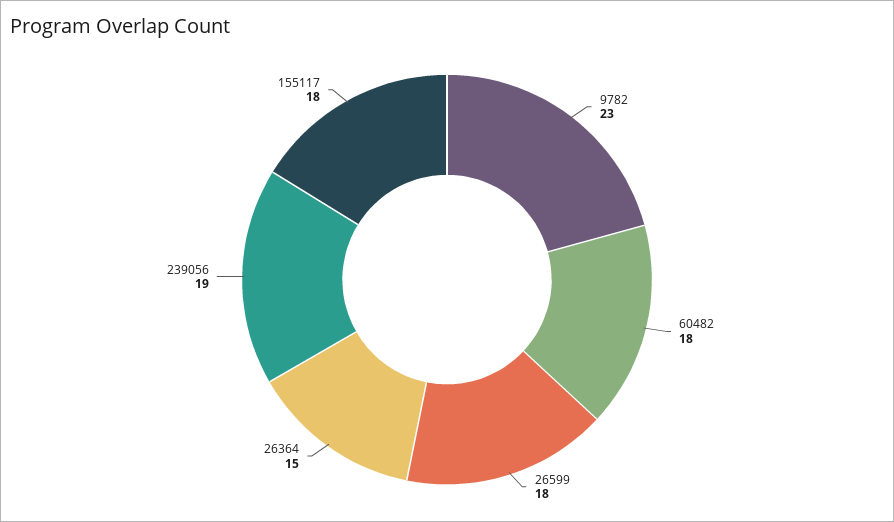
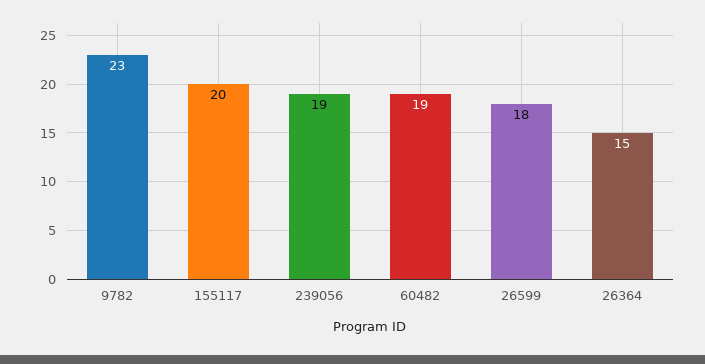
60482: 18 -> 19
155117: 18 -> 20

